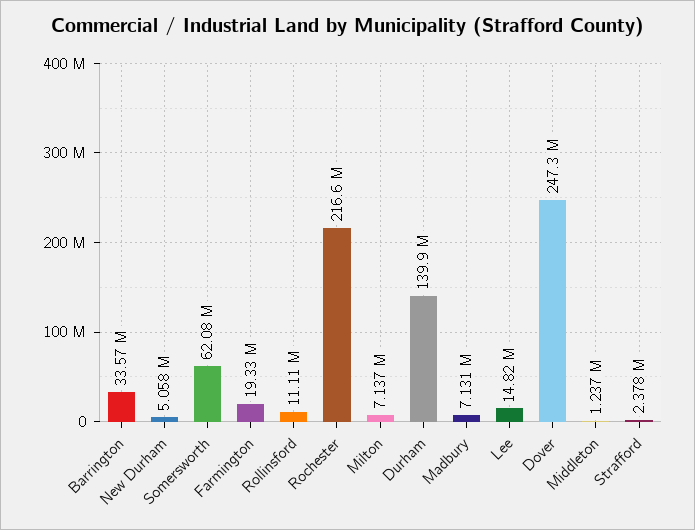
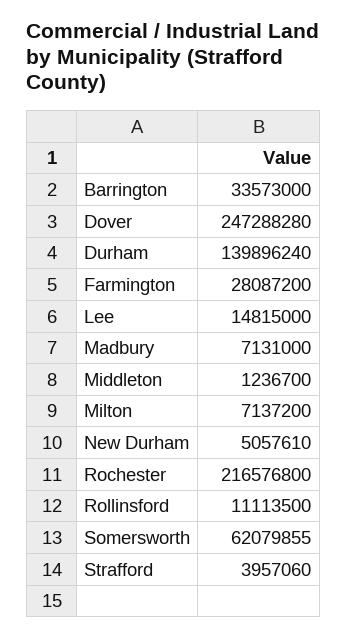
Farmington: 19330000 -> 28087200
Strafford: 2378000 -> 3957060

